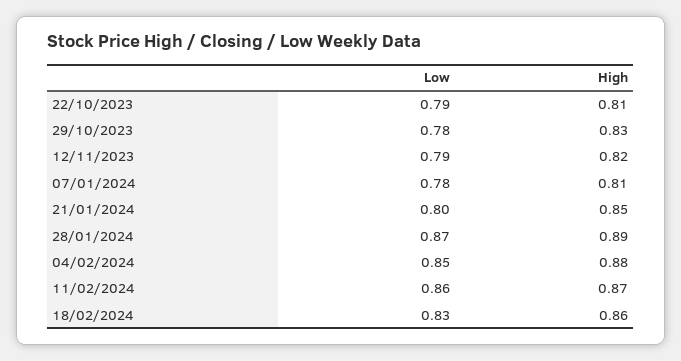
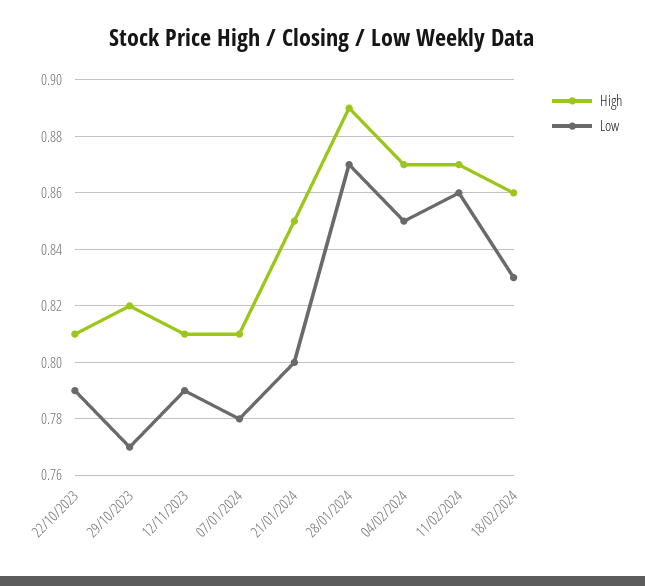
Low, 29/10/2023: 0.78 -> 0.77
High, 29/10/2023: 0.83 -> 0.82
High, 12/11/2023: 0.82 -> 0.81
High, 04/02/2024: 0.88 -> 0.87

